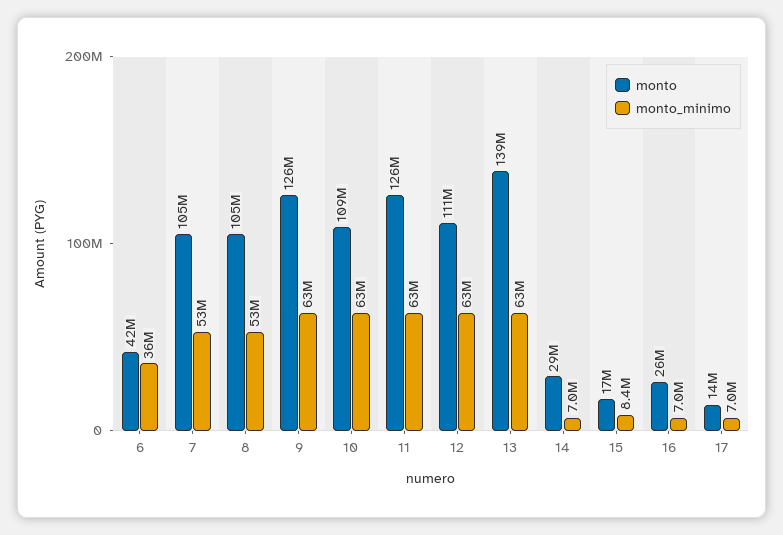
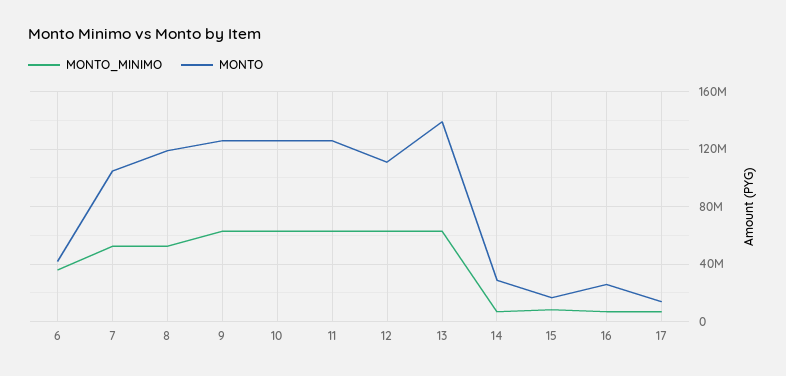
monto, 8: 105000000 -> 120000000
monto, 10: 109000000 -> 125000000

